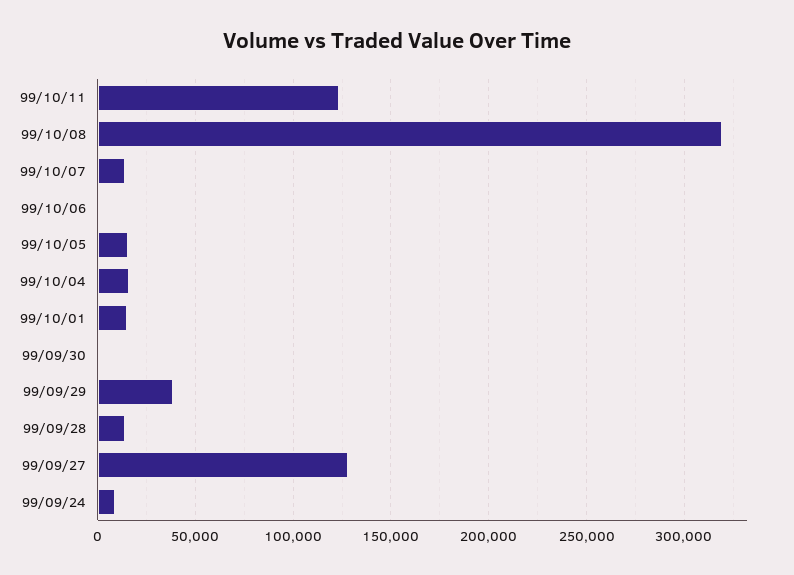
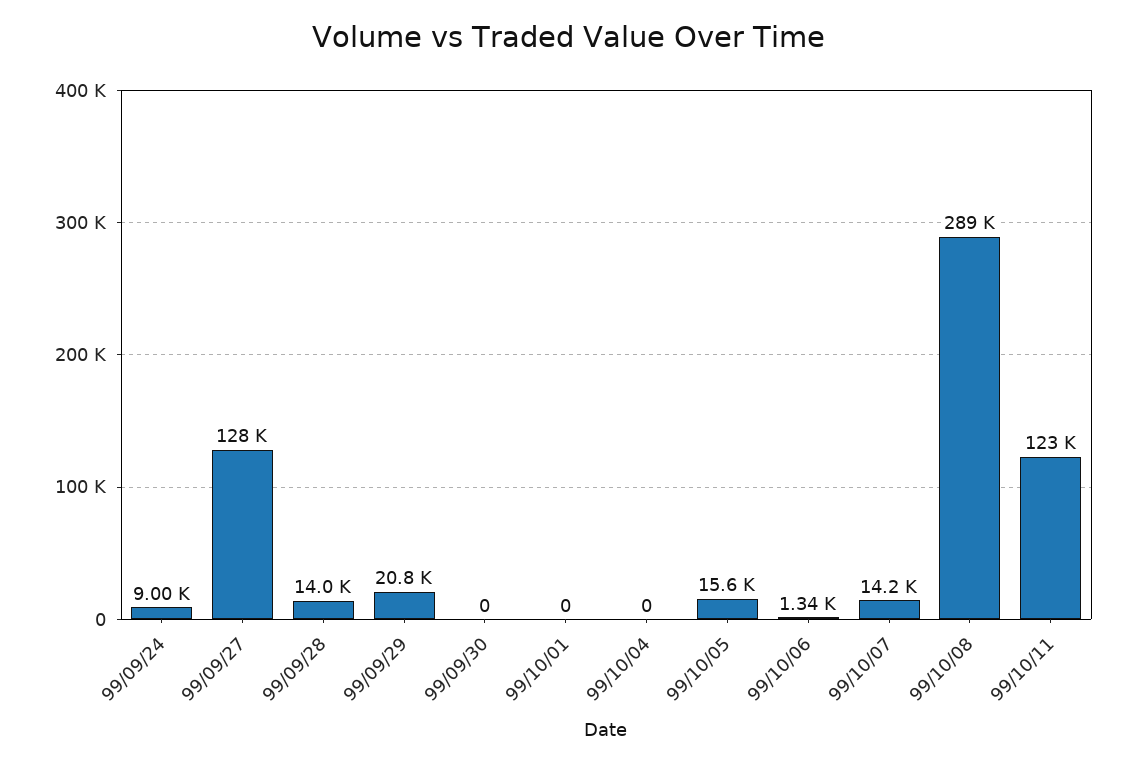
99/10/08: 320000 -> 289000
99/10/04: 15000 -> 0
99/10/01: 15000 -> 0
99/09/29: 40000 -> 20800

